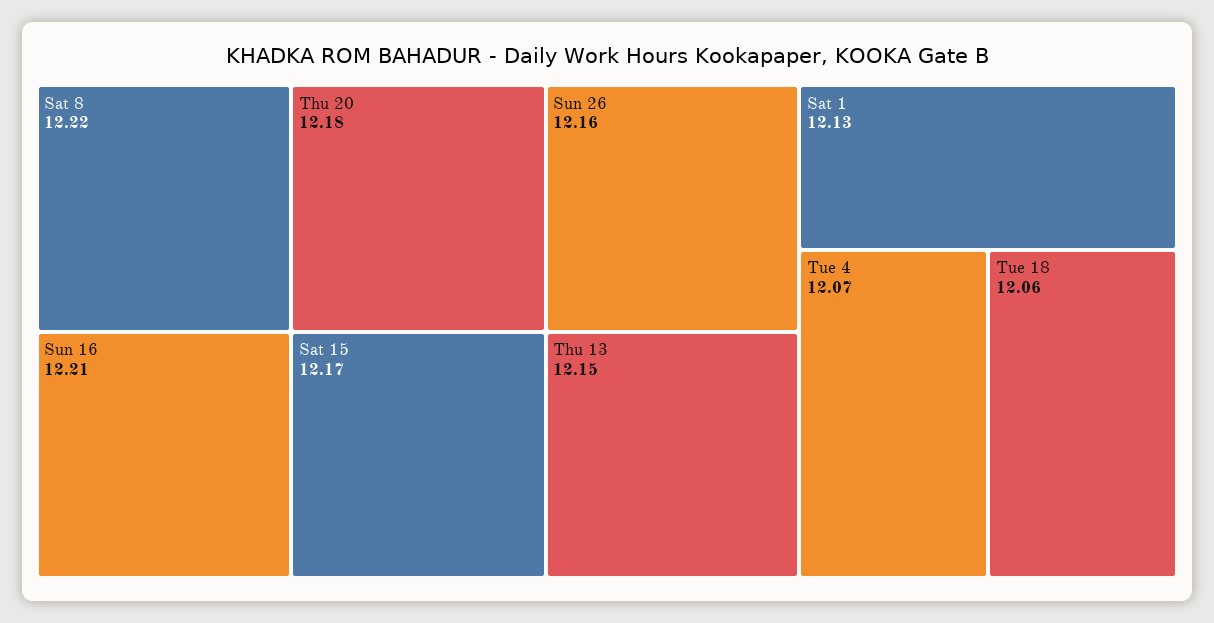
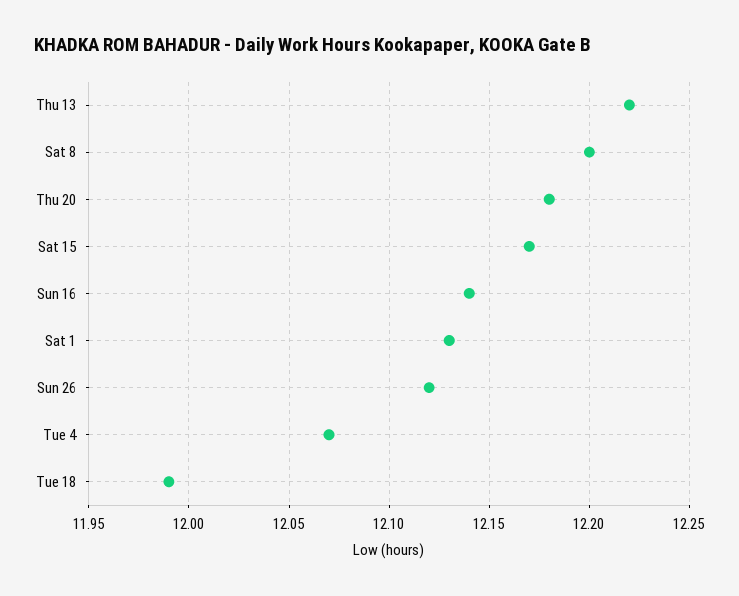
Sat 8: 12.22 -> 12.2
Sun 16: 12.21 -> 12.14
Sun 26: 12.16 -> 12.12
Thu 13: 12.15 -> 12.22
Tue 18: 12.06 -> 11.99

